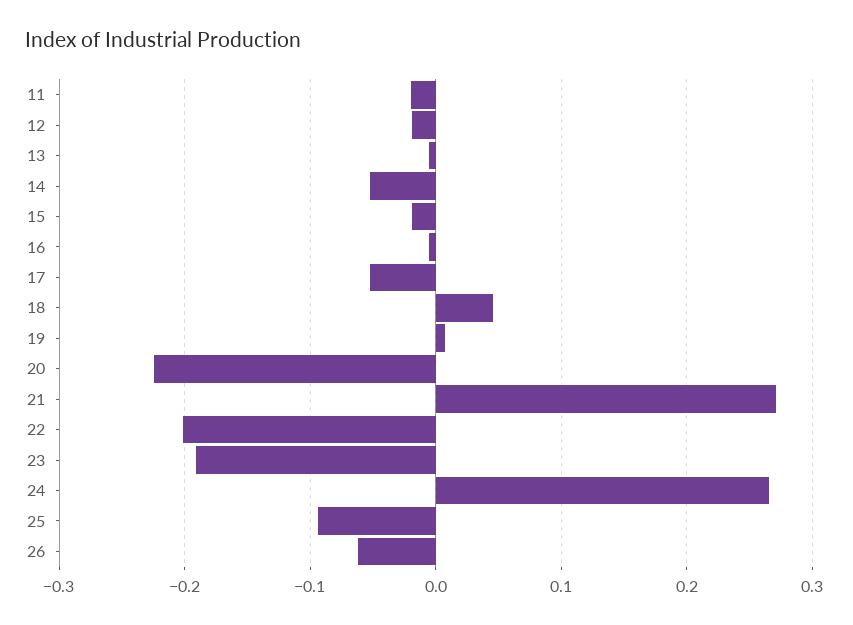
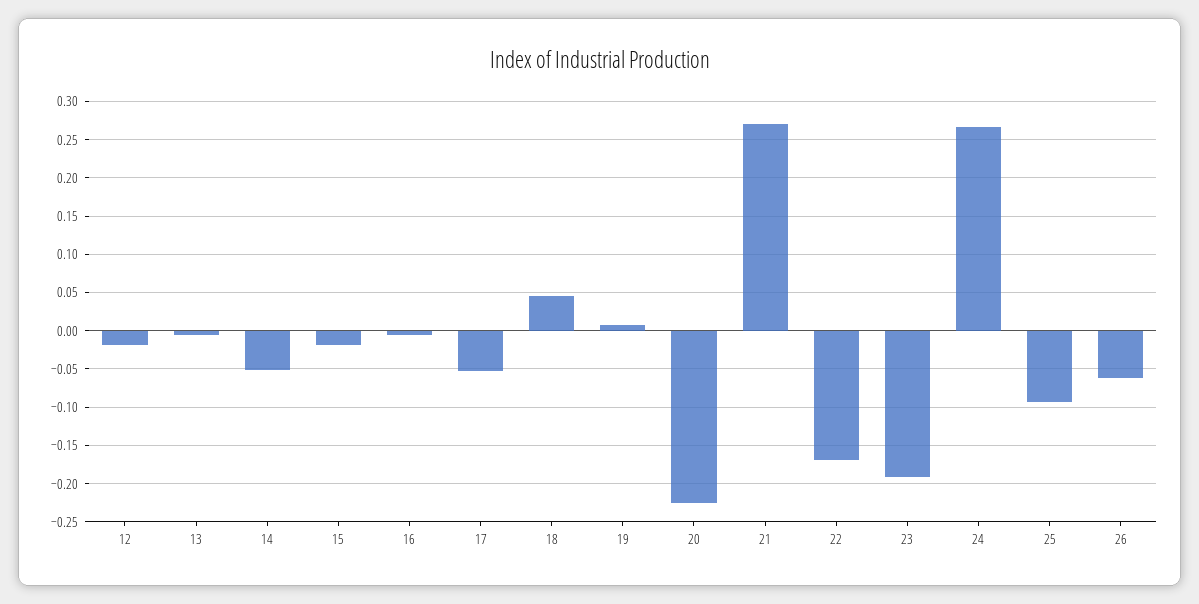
11: -0.02 -> none
22: -0.2 -> -0.17

